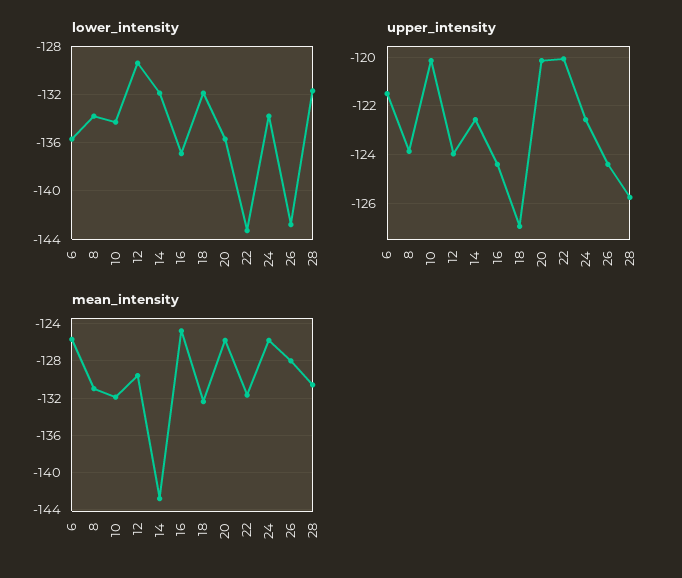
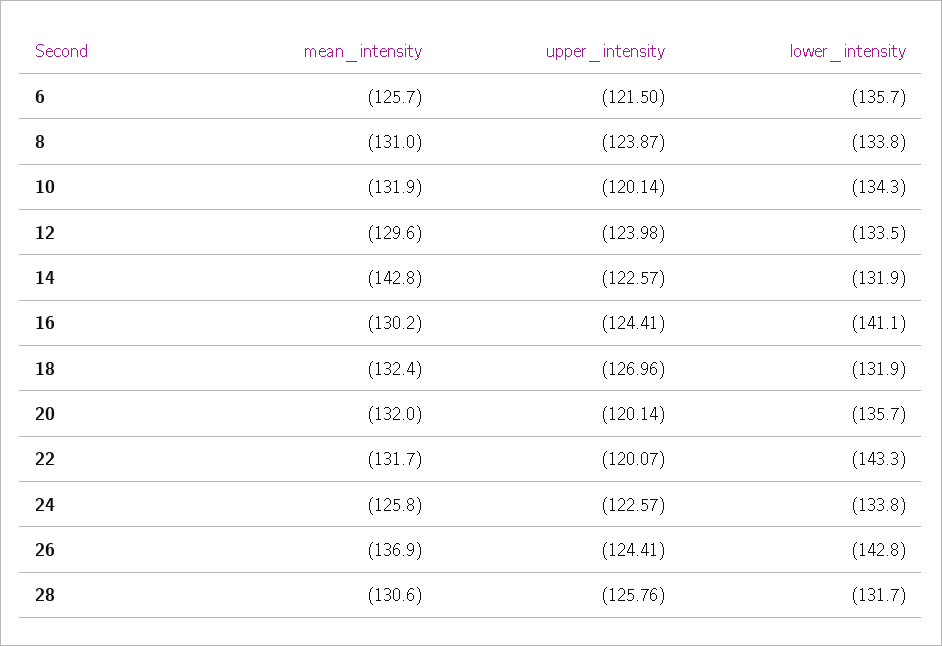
lower_intensity, 12: -129.5 -> -133.5
lower_intensity, 16: -137 -> -141.1
mean_intensity, 16: -125 -> -130.2
mean_intensity, 20: -126 -> -132
mean_intensity, 26: -128 -> -136.9

